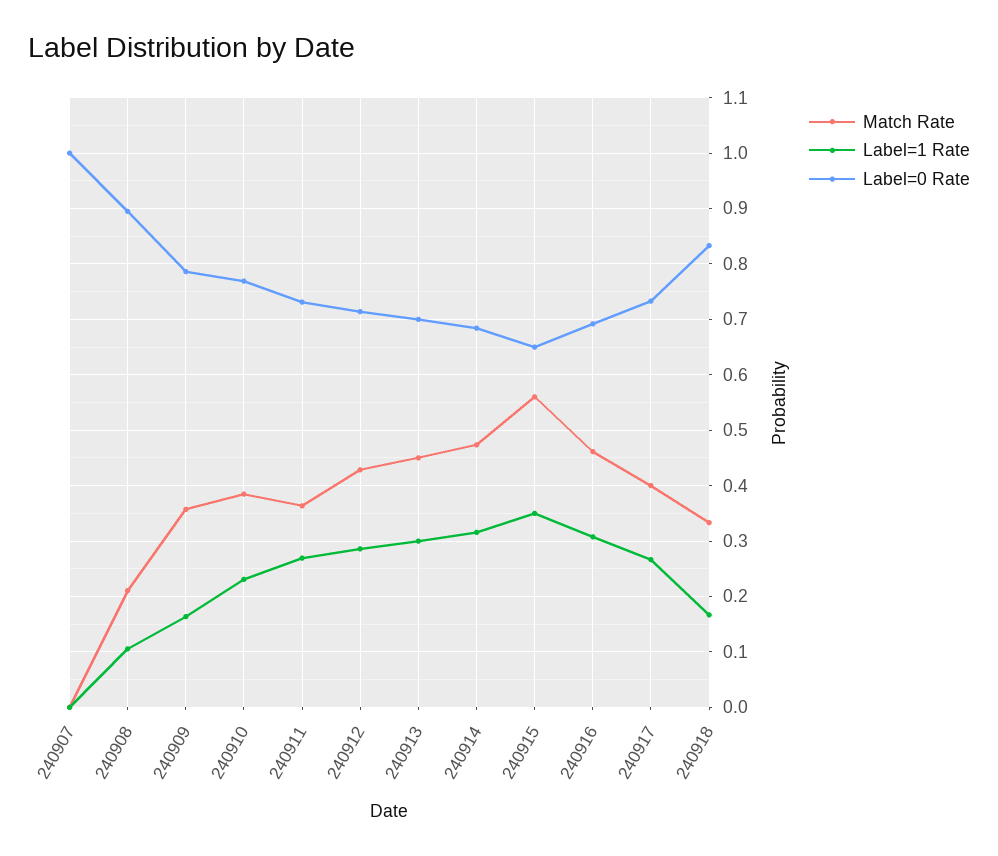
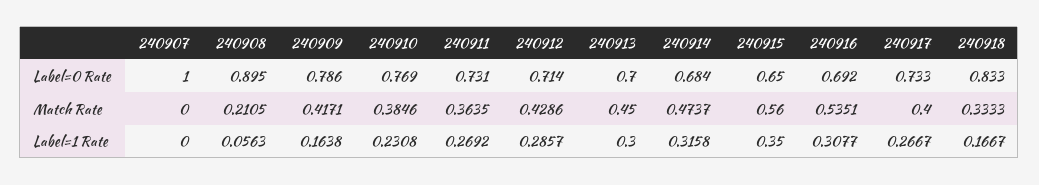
Label=1 Rate, 240908: 0.1 -> 0.0563
Match Rate, 240909: 0.36 -> 0.4171
Match Rate, 240916: 0.46 -> 0.5351

